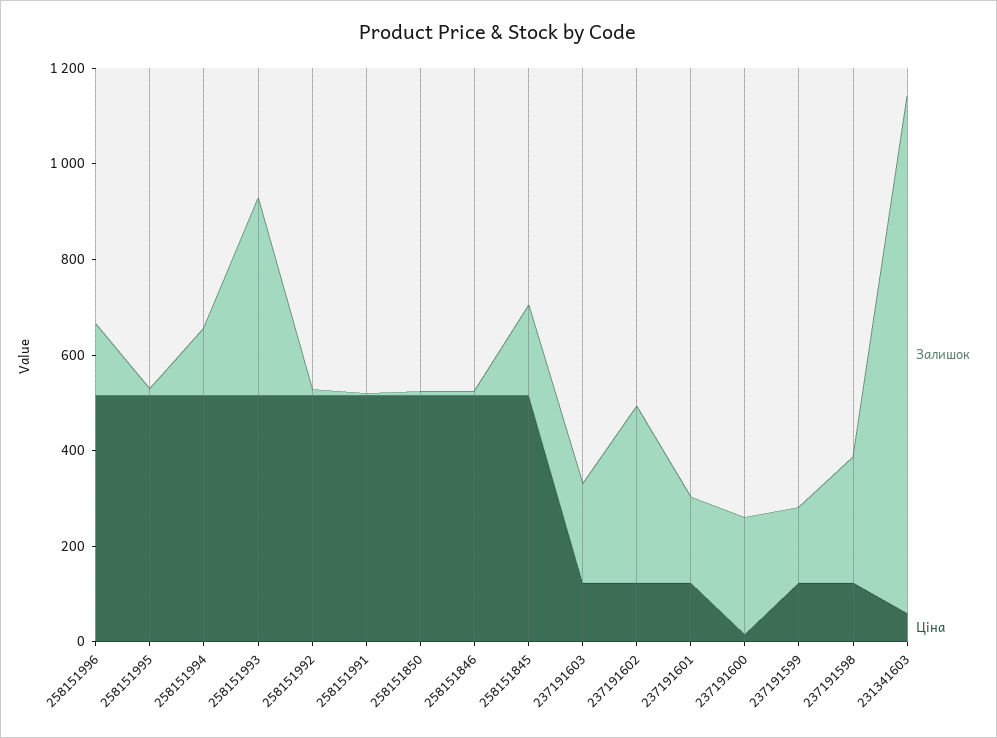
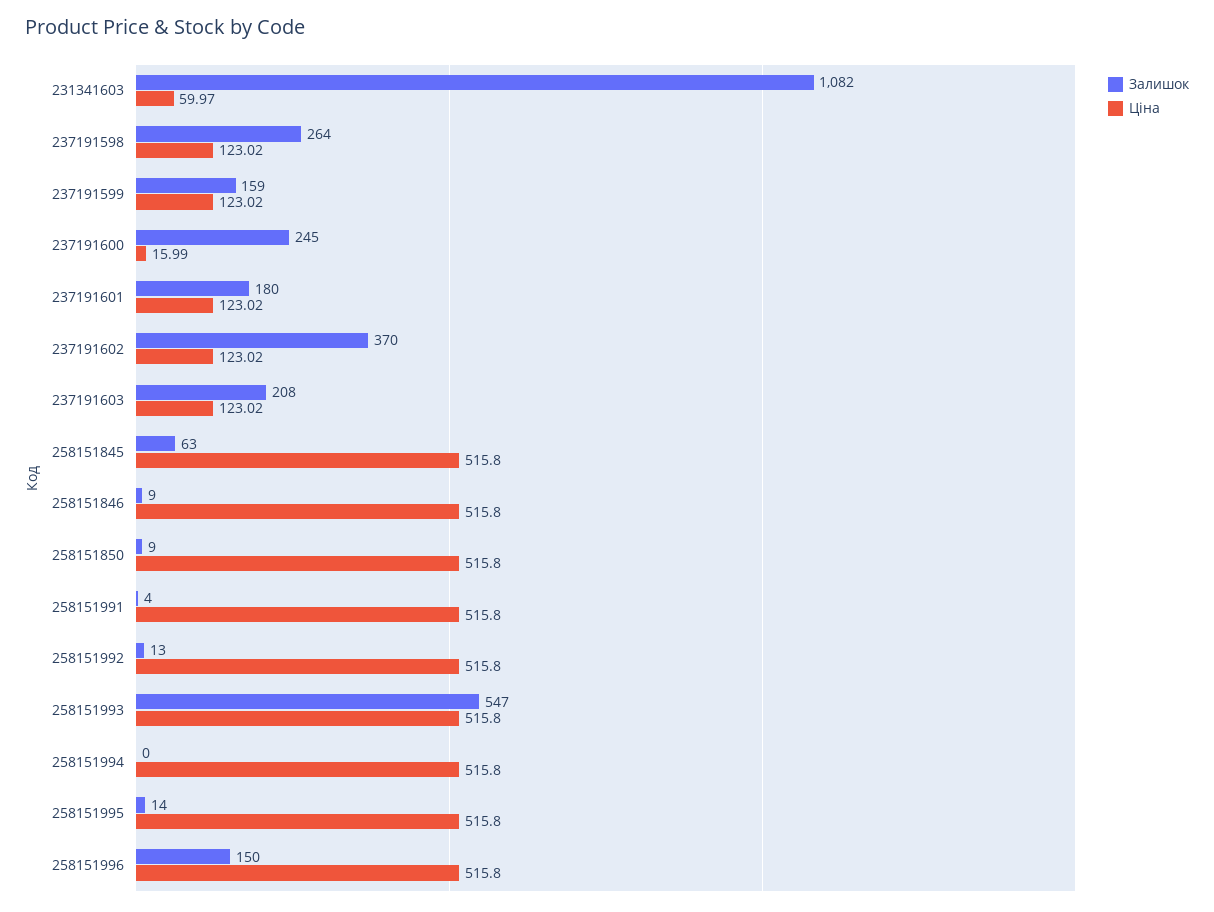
Залишок, 258151994: 150 -> 0
Залишок, 258151993: 400 -> 547
Залишок, 258151845: 200 -> 63

